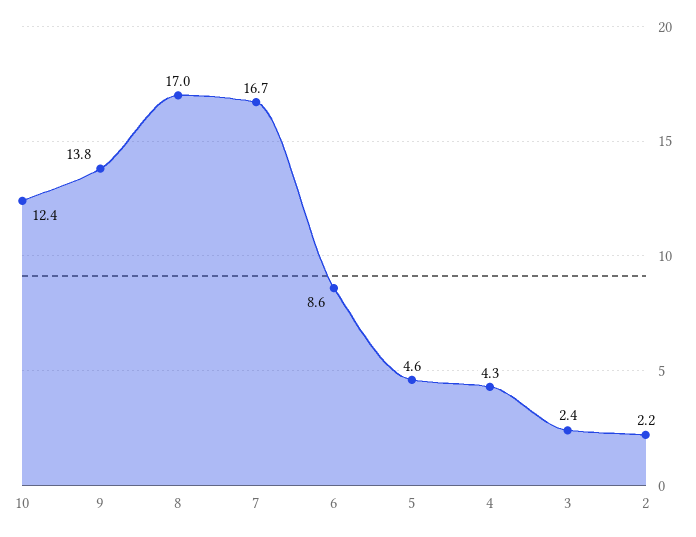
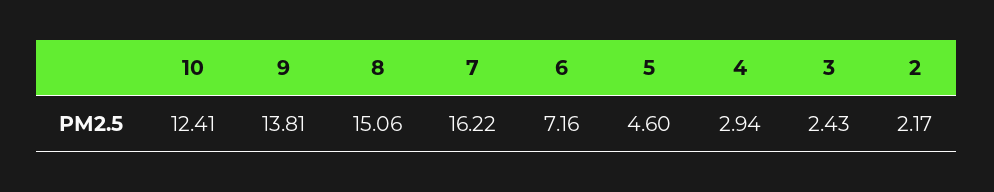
8: 17 -> 15.06
7: 16.7 -> 16.22
6: 8.6 -> 7.16
4: 4.3 -> 2.94

